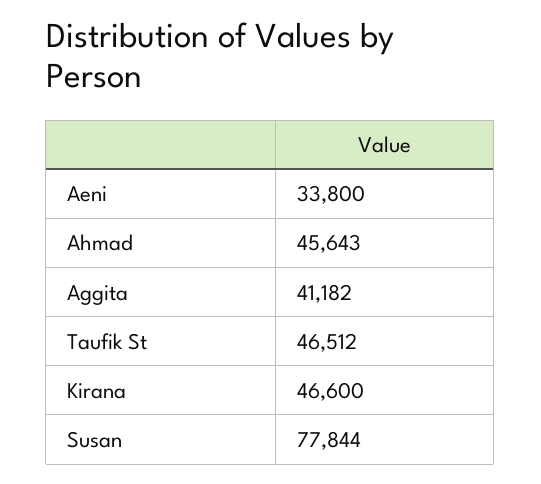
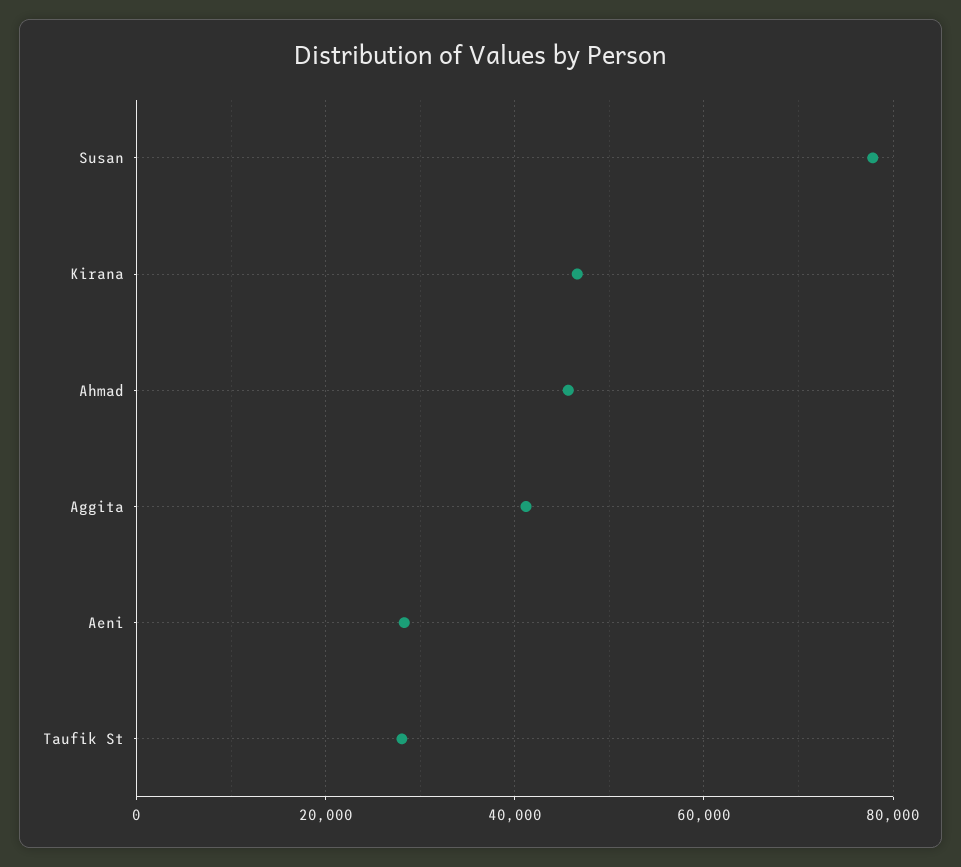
Aeni: 33800 -> 28000
Taufik St: 46512 -> 28000

